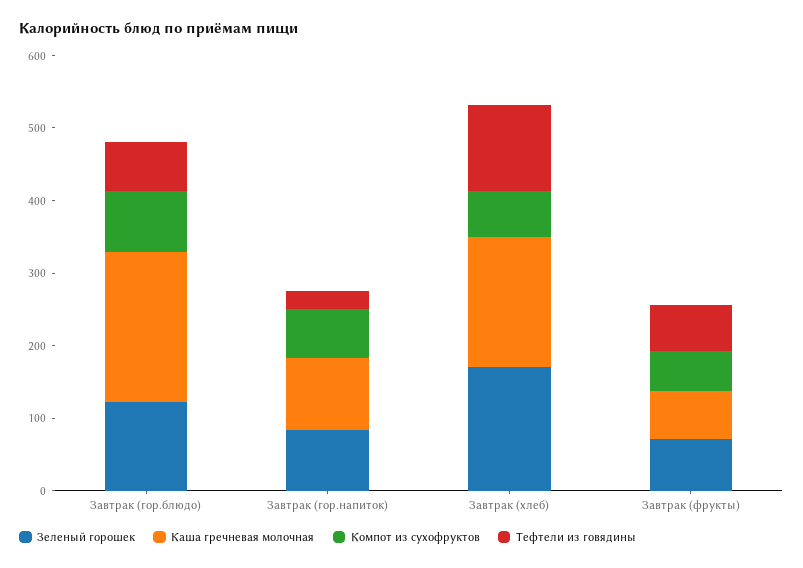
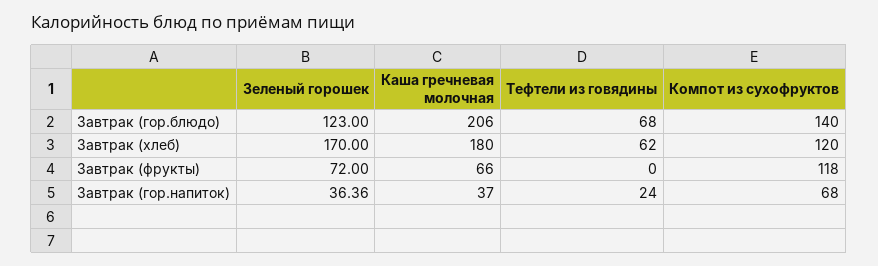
Компот из сухофруктов, Завтрак (гор.блюдо): 80 -> 140
Зеленый горошек, Завтрак (гор.напиток): 80 -> 36.36
Каша гречневая молочная, Завтрак (гор.напиток): 100 -> 37
Компот из сухофруктов, Завтрак (хлеб): 60 -> 120
Тефтели из говядины, Завтрак (хлеб): 120 -> 62
Компот из сухофруктов, Завтрак (фрукты): 60 -> 118
Тефтели из говядины, Завтрак (фрукты): 60 -> 0

